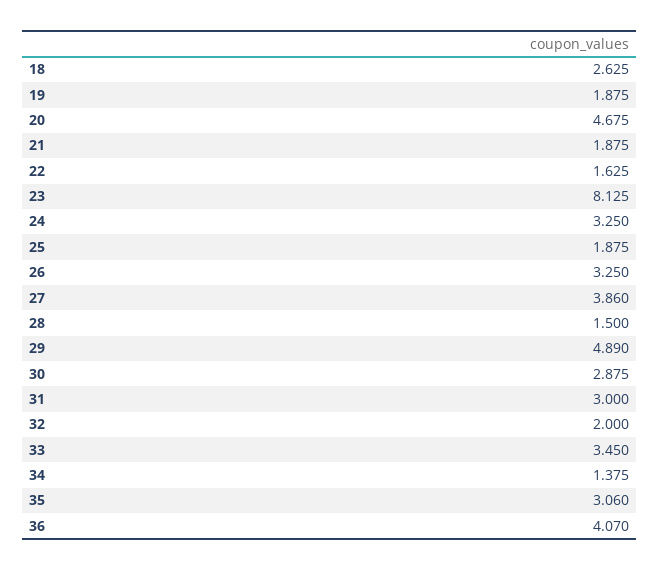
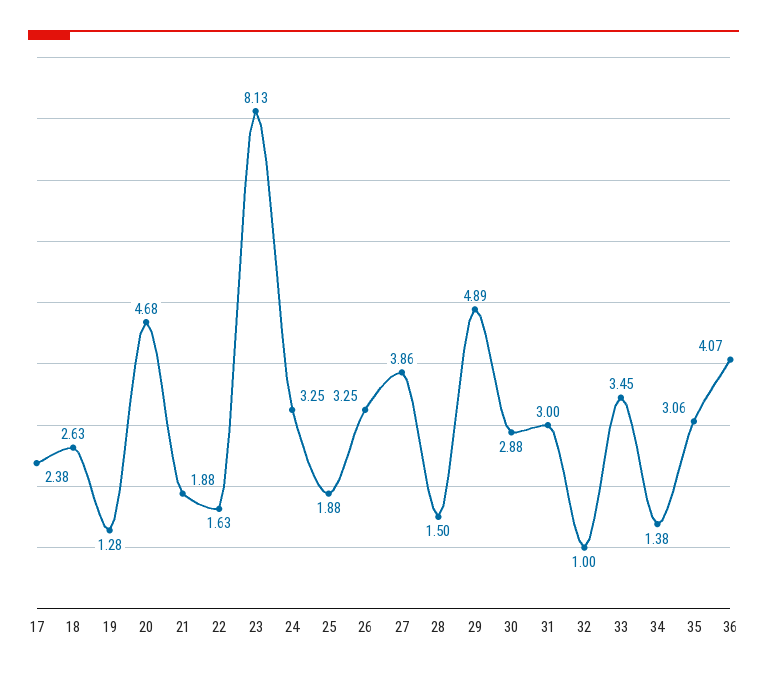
19: 1.875 -> 1.28
32: 2 -> 1
17: none -> 2.38

